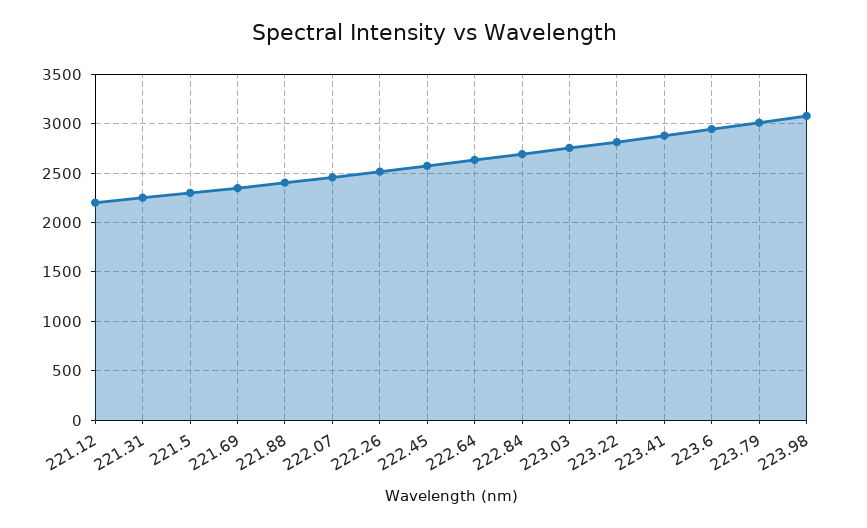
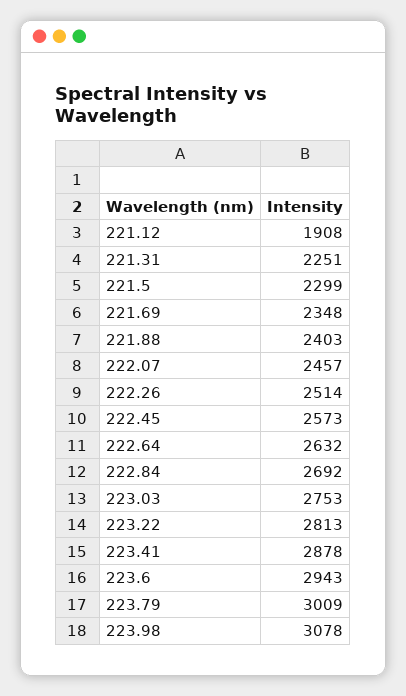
221.12: 2200 -> 1908

